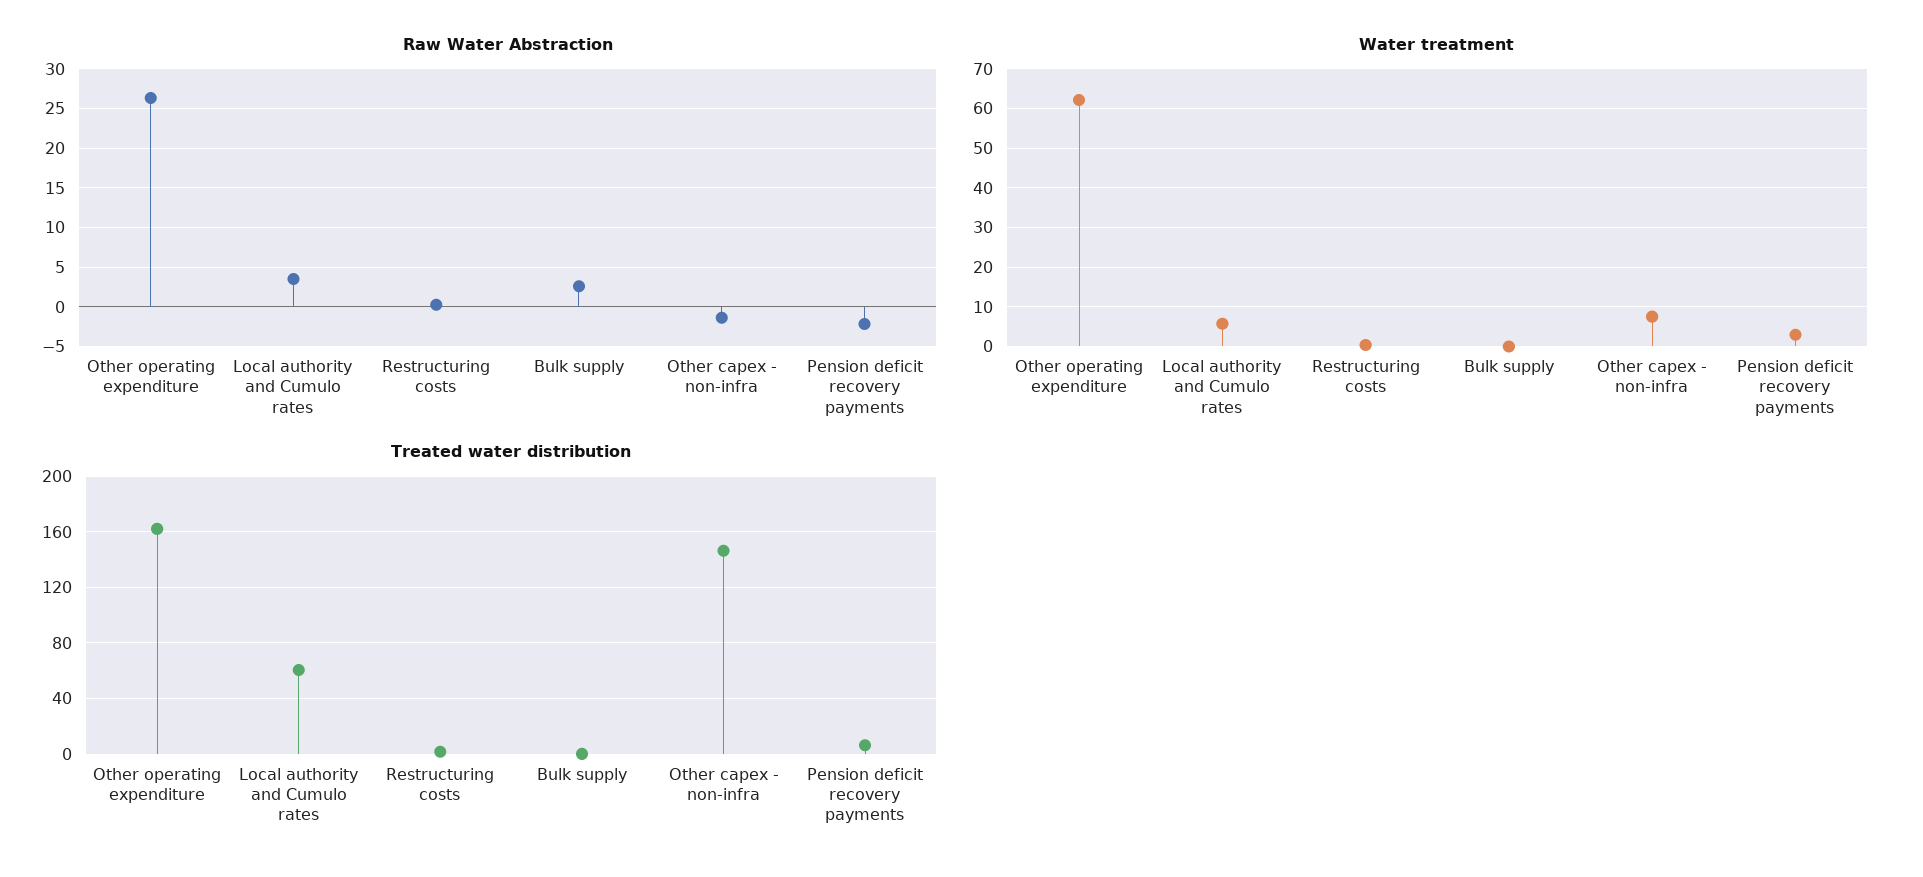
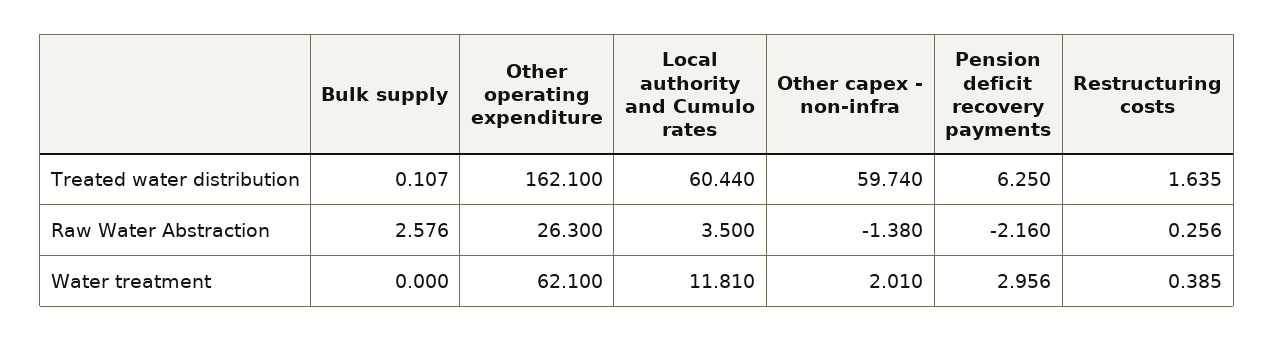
Water treatment, Local authority and Cumulo rates: 6 -> 11.81
Water treatment, Other capex - non-infra: 8 -> 2.01
Treated water distribution, Other capex - non-infra: 145 -> 59.74

